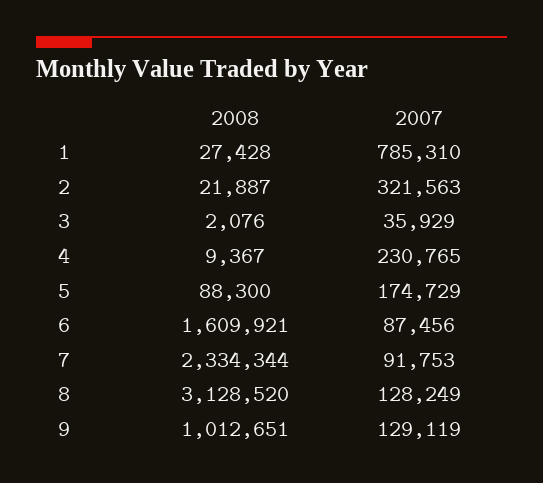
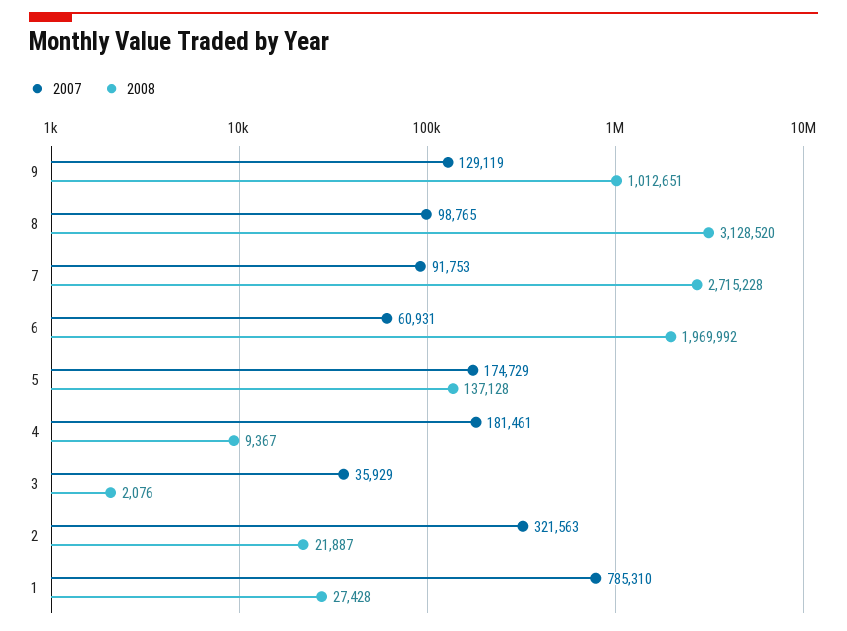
2007, 4: 230765 -> 181461
2008, 5: 88300 -> 137128
2008, 6: 1609921 -> 1969992
2007, 6: 87456 -> 60931
2008, 7: 2334344 -> 2715228
2007, 8: 128249 -> 98765

